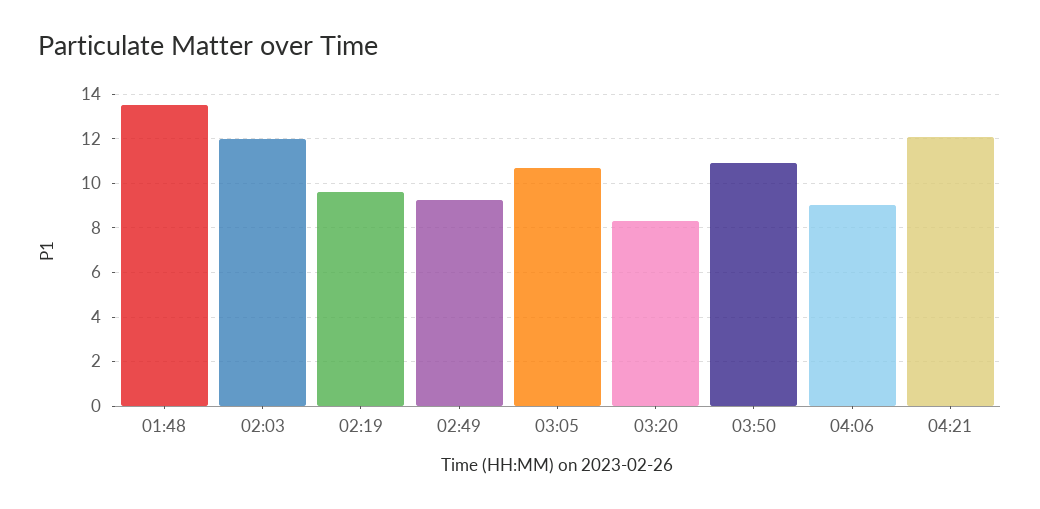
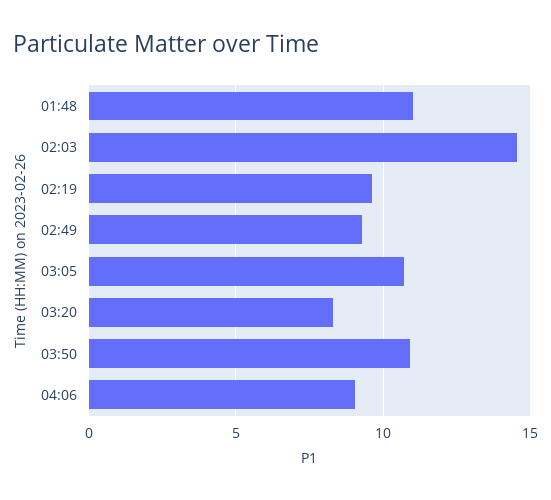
01:48: 13.5 -> 11
02:03: 12 -> 14.5
04:21: 12 -> none

